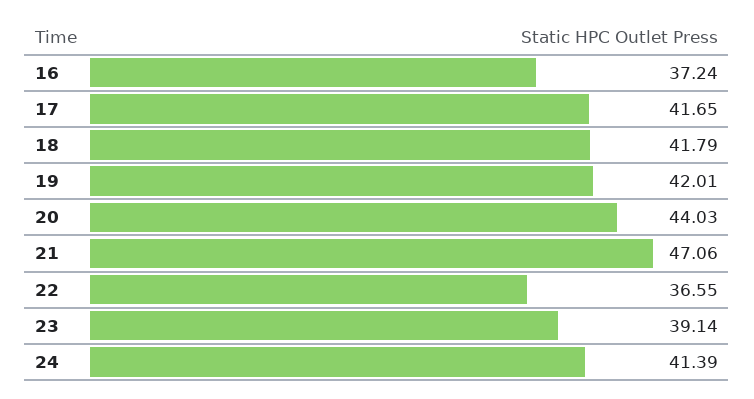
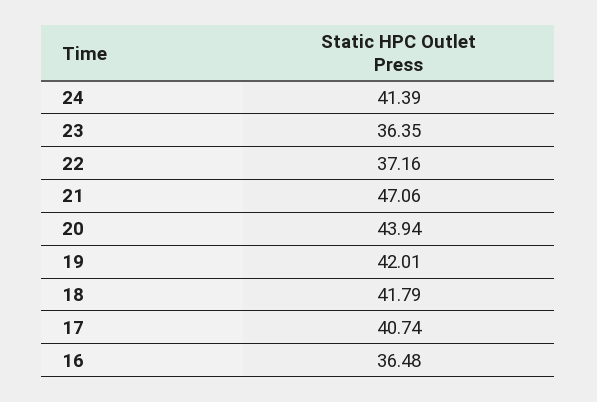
16: 37.24 -> 36.48
17: 41.65 -> 40.74
20: 44.03 -> 43.94
22: 36.55 -> 37.16
23: 39.14 -> 36.35

